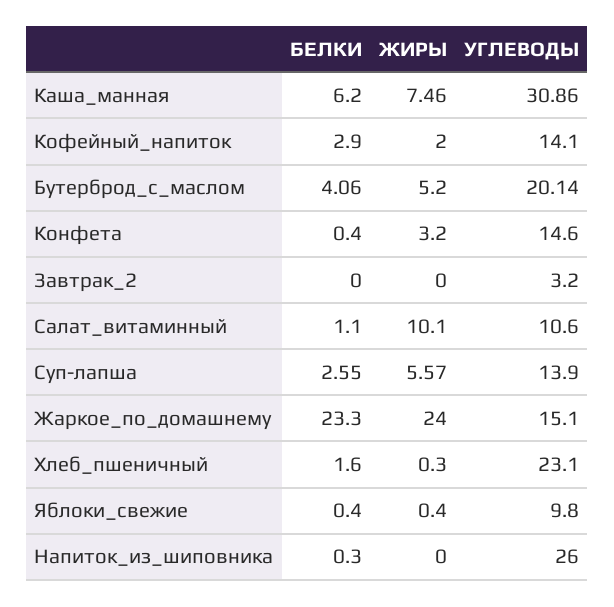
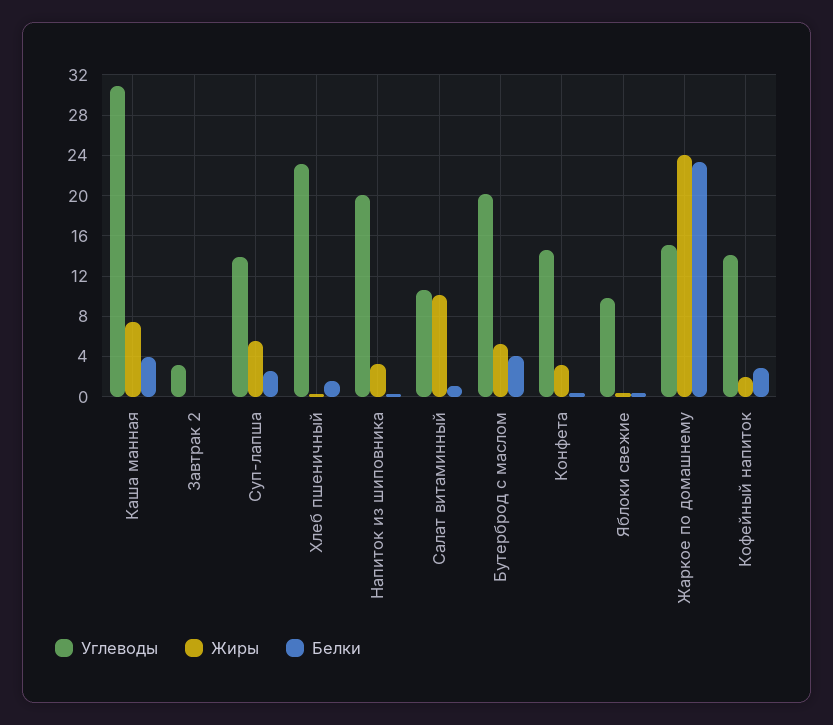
БЕЛКИ, Каша_манная: 6.2 -> 4
ЖИРЫ, Напиток_из_шиповника: 0 -> 3
УГЛЕВОДЫ, Напиток_из_шиповника: 26 -> 20

